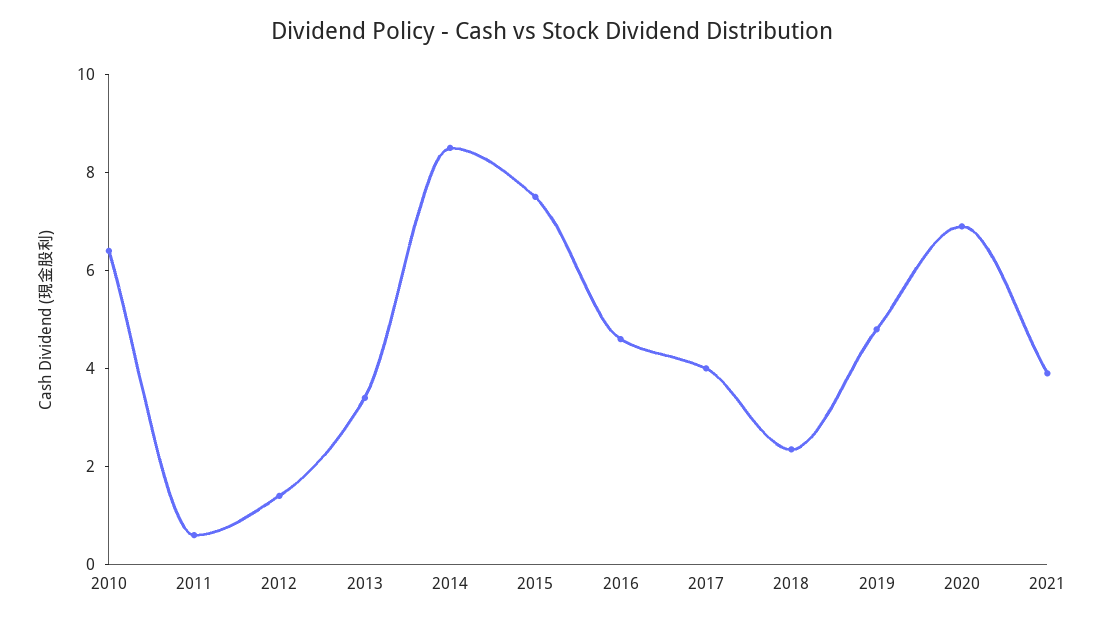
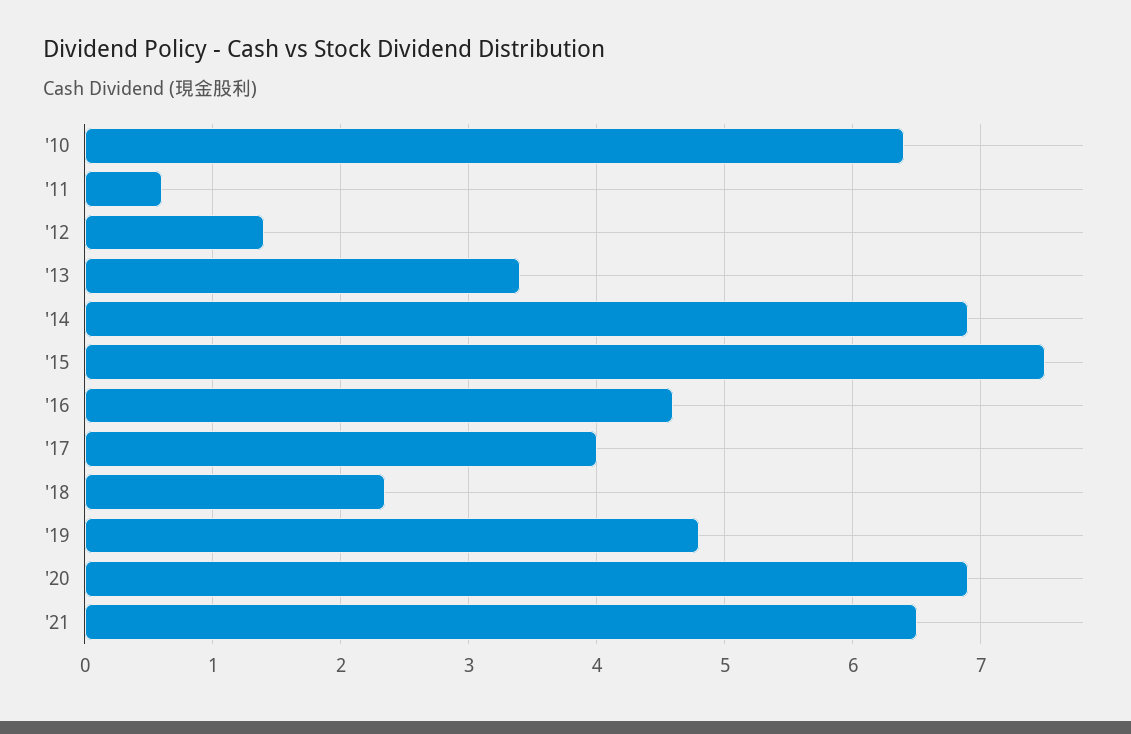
2014: 8.5 -> 6.9
2021: 4 -> 6.5

